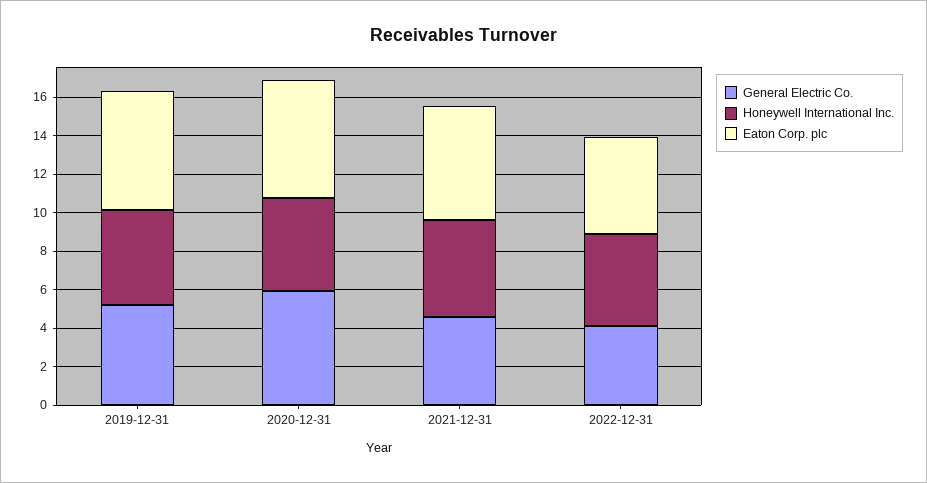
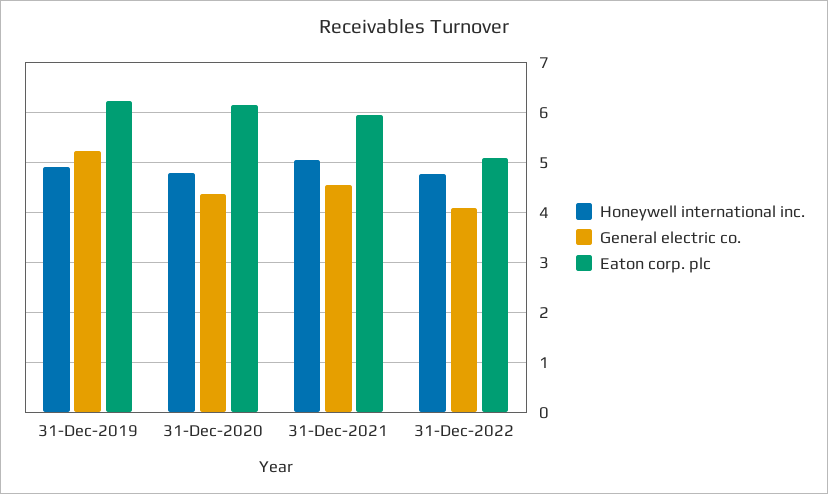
General Electric Co., 2020-12-31: 6 -> 4.4

